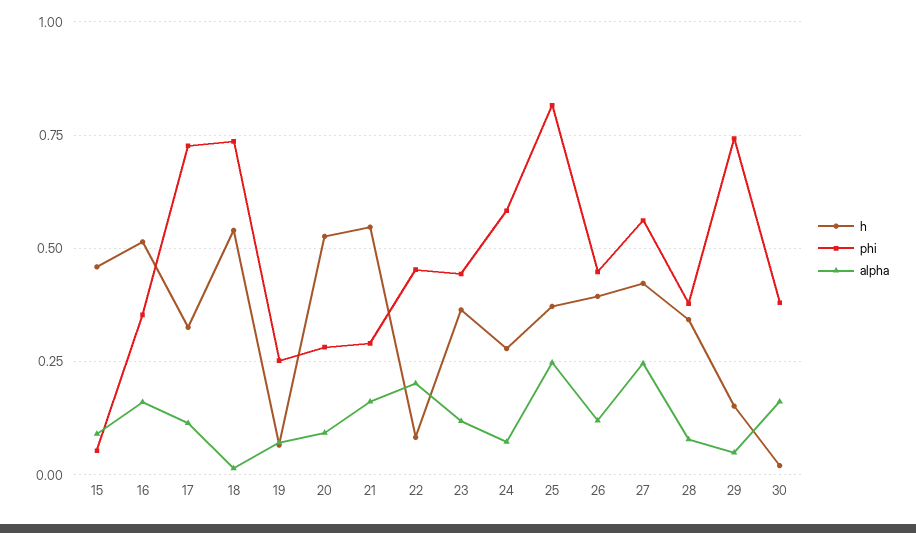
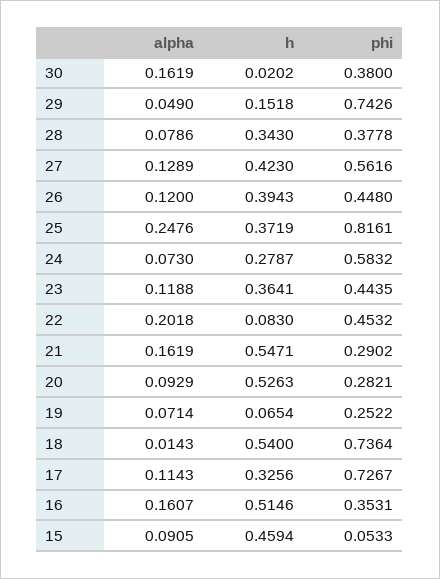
alpha, 27: 0.25 -> 0.1289

